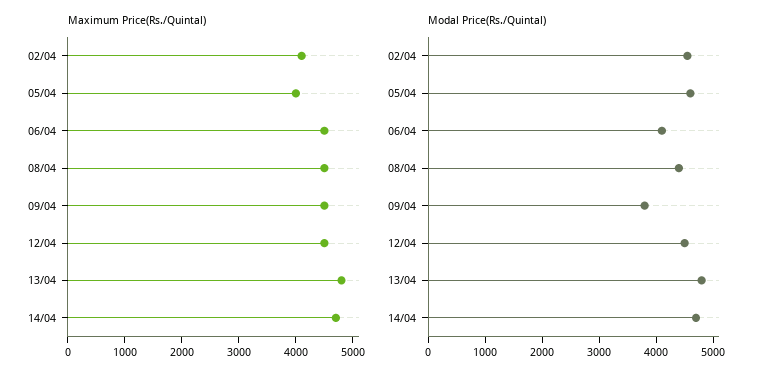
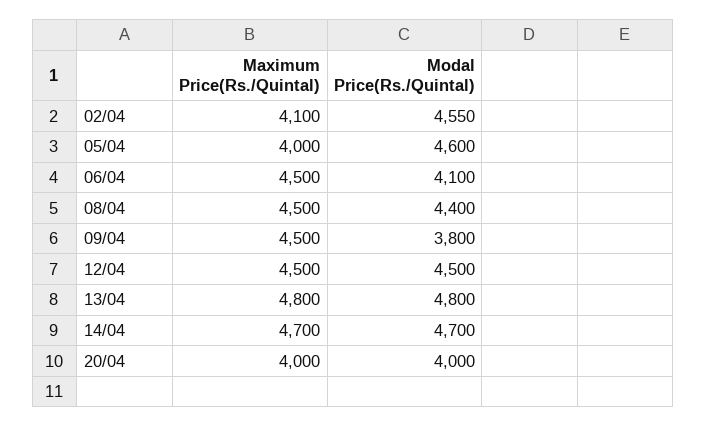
Maximum Price(Rs./Quintal), 20/04: none -> 4000
Modal Price(Rs./Quintal), 20/04: none -> 4000

